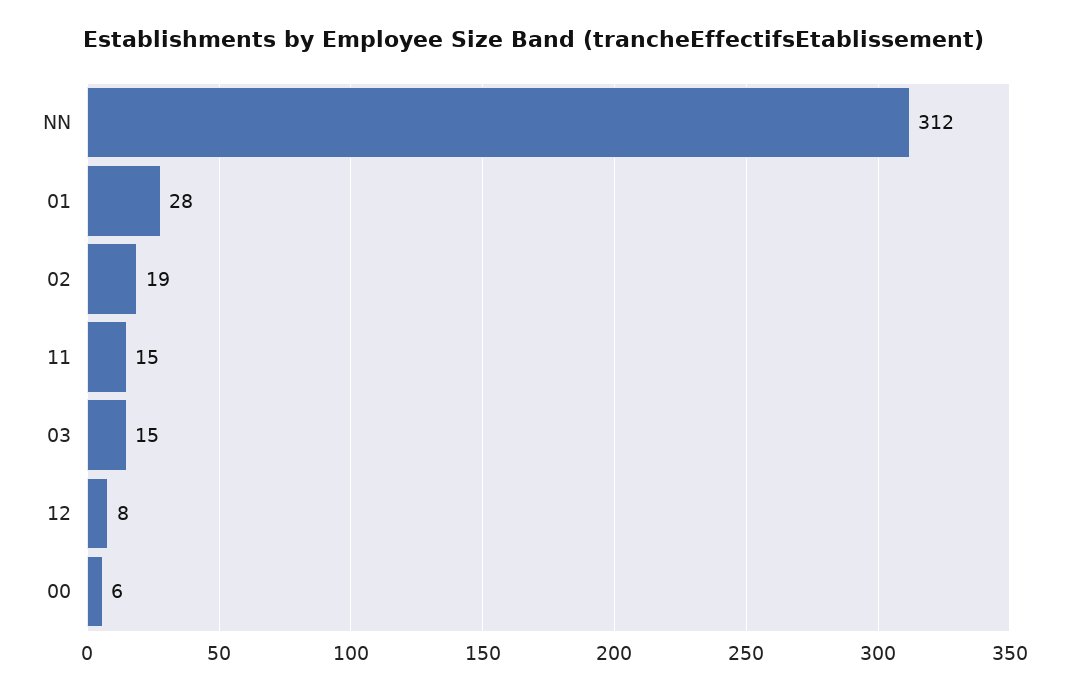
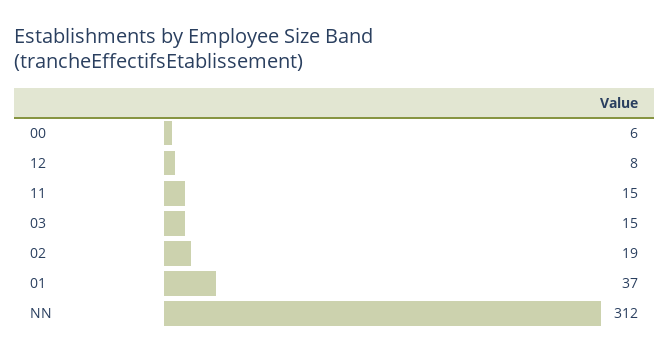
01: 28 -> 37

